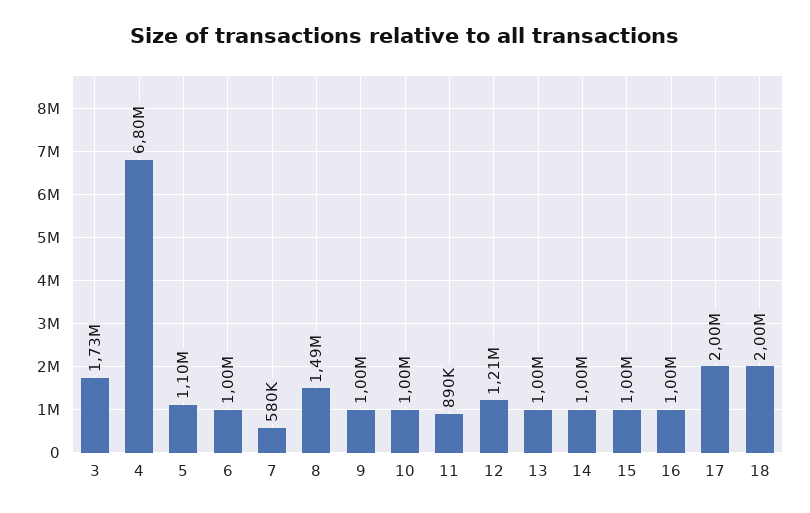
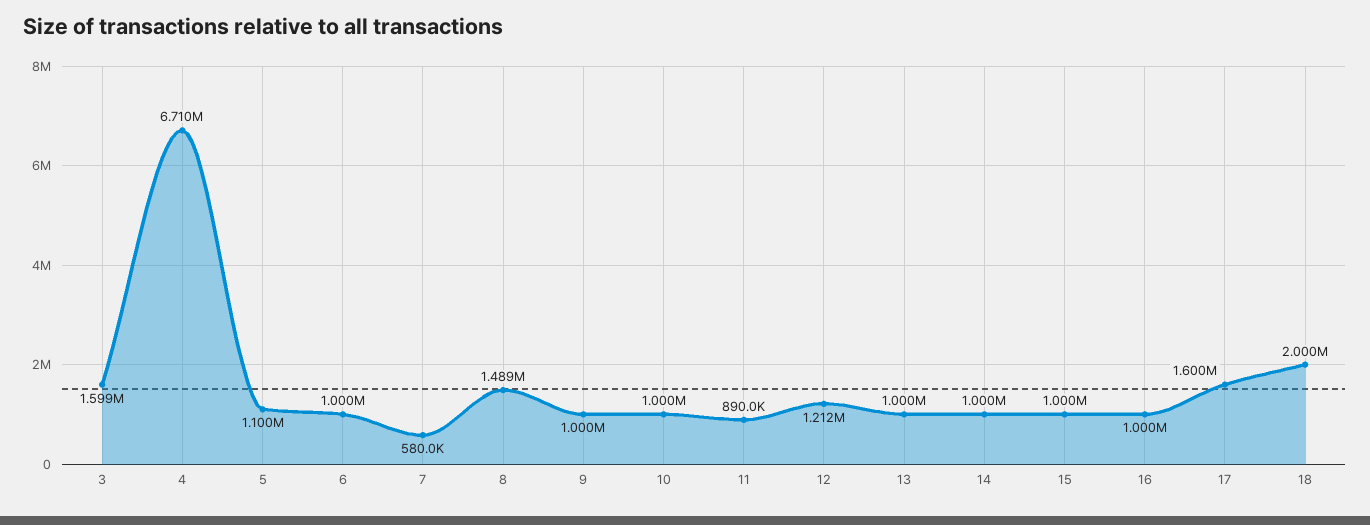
3: 1730000 -> 1599000
4: 6800000 -> 6710000
17: 2000000 -> 1600000

